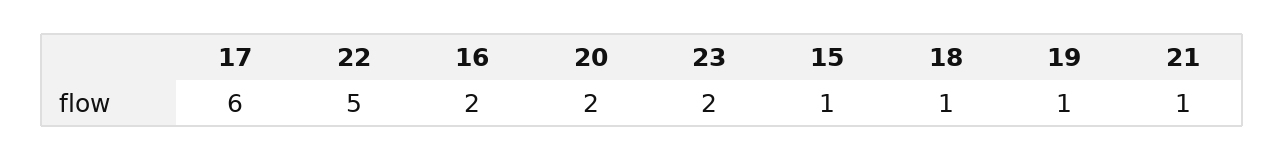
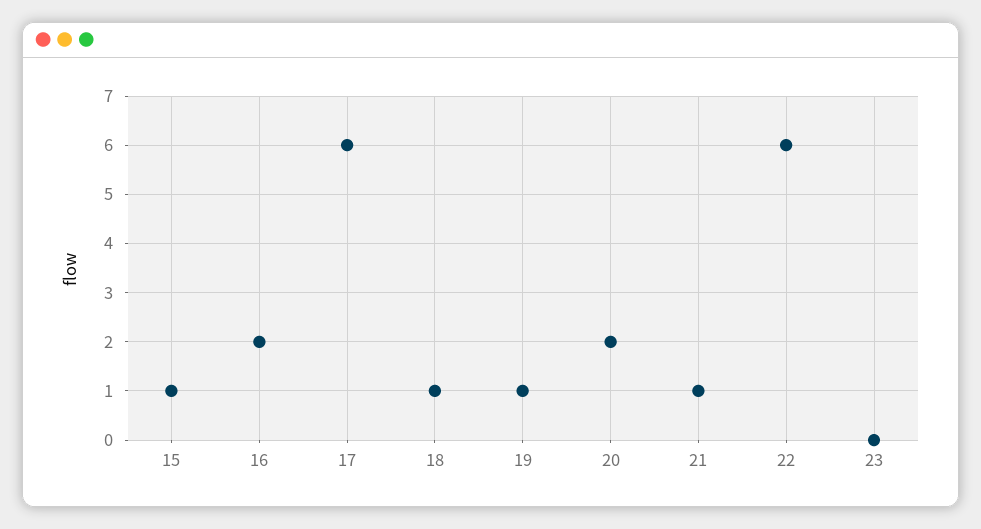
22: 5 -> 6
23: 2 -> 0

